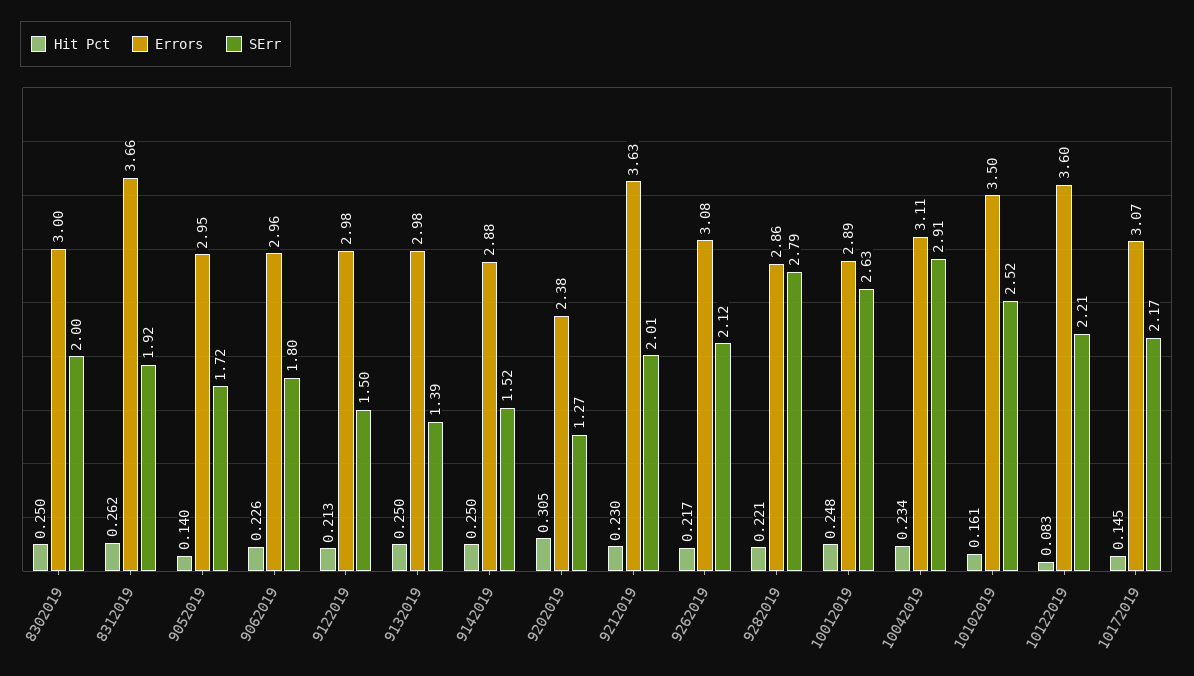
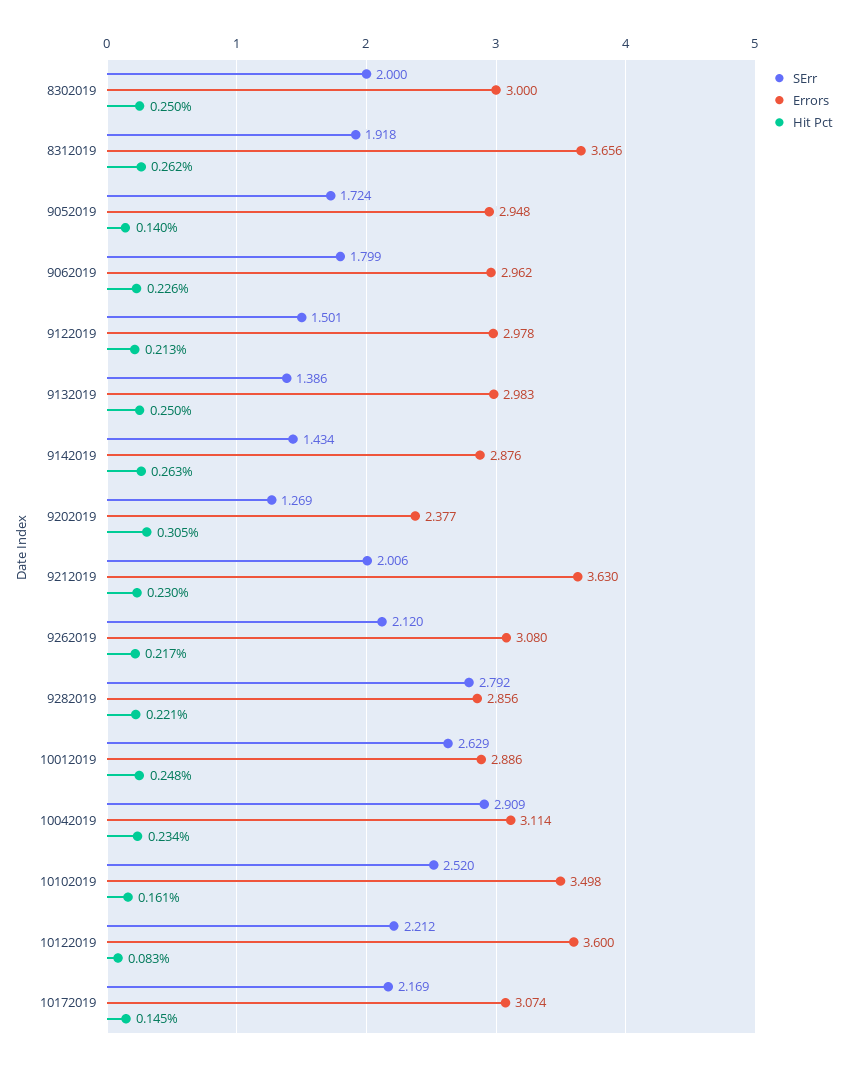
Hit Pct, 9142019: 0.25 -> 0.263
SErr, 9142019: 1.52 -> 1.434

